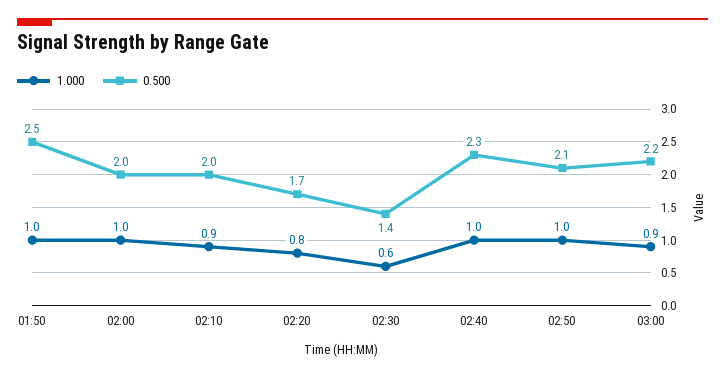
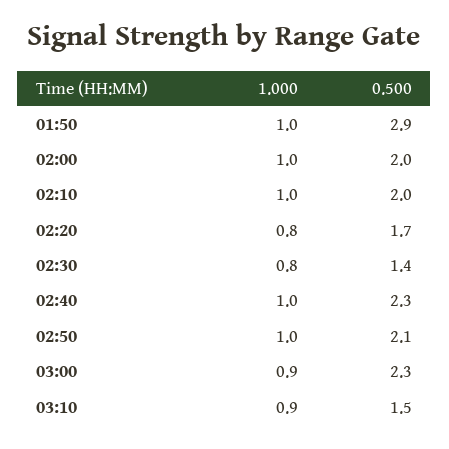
0.500, 01:50: 2.5 -> 2.9
1.000, 02:10: 0.9 -> 1
1.000, 02:30: 0.6 -> 0.8
0.500, 03:00: 2.2 -> 2.3
1.000, 03:10: none -> 0.9
0.500, 03:10: none -> 1.5

